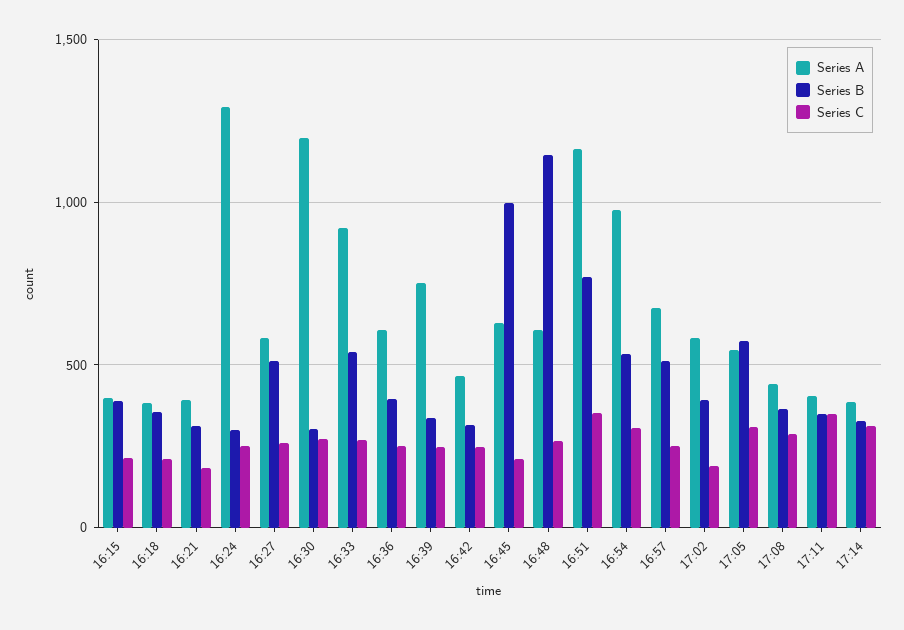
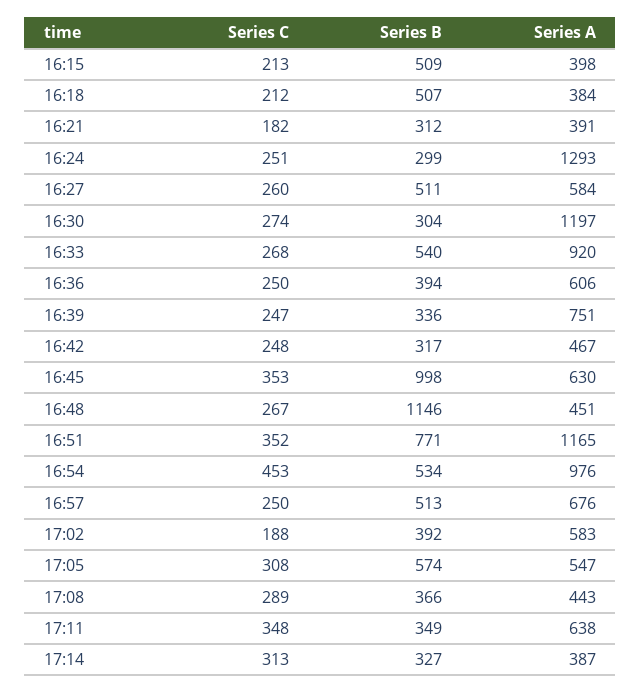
Series B, 16:15: 400 -> 509
Series B, 16:18: 350 -> 507
Series C, 16:45: 200 -> 353
Series A, 16:48: 600 -> 451
Series C, 16:54: 300 -> 453
Series A, 17:11: 400 -> 638

